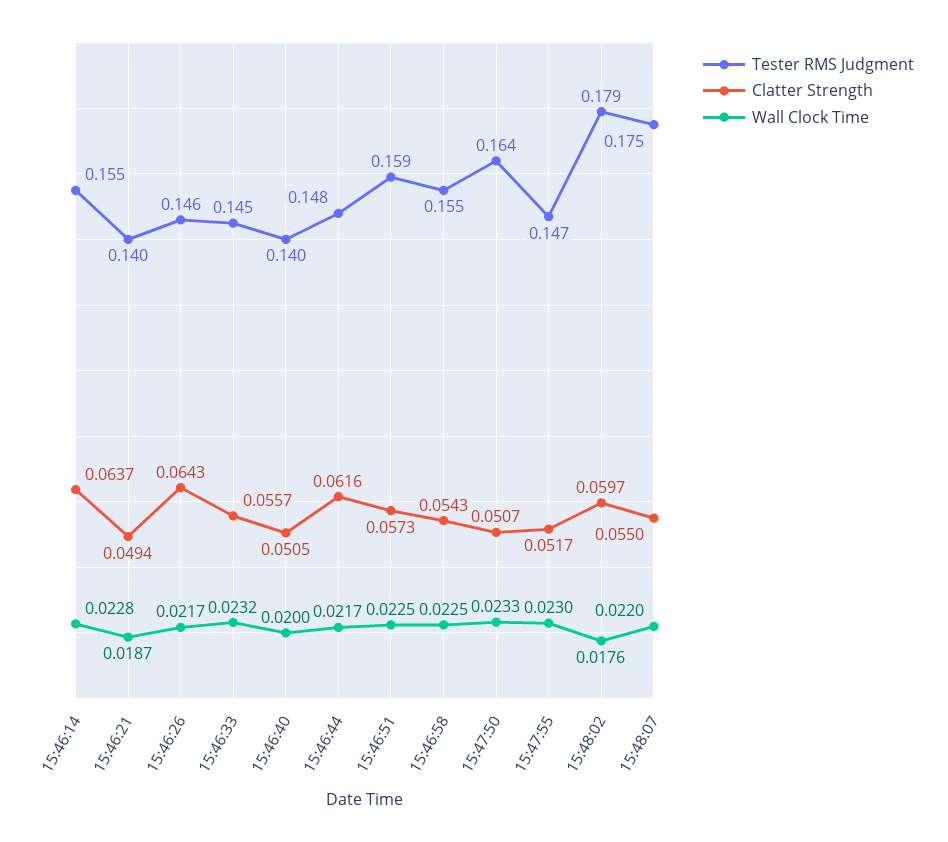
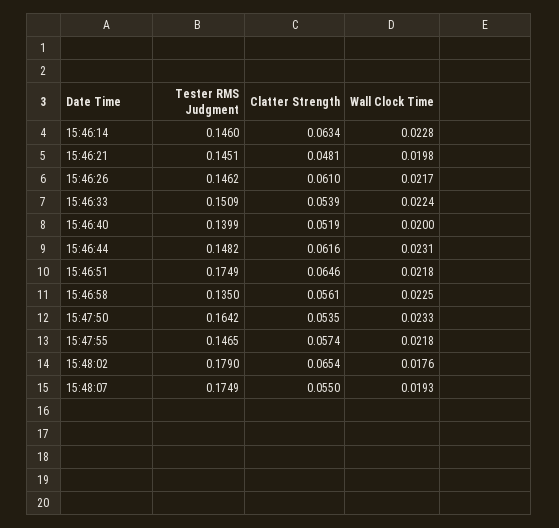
Tester RMS Judgment, 15:46:14: 0.155 -> 0.146
Clatter Strength, 15:46:14: 0.0637 -> 0.0634
Tester RMS Judgment, 15:46:21: 0.14 -> 0.1451
Clatter Strength, 15:46:21: 0.0494 -> 0.0481
Wall Clock Time, 15:46:21: 0.0187 -> 0.0198
Clatter Strength, 15:46:26: 0.0643 -> 0.061
Tester RMS Judgment, 15:46:33: 0.145 -> 0.1509
Clatter Strength, 15:46:33: 0.0557 -> 0.0539
Wall Clock Time, 15:46:33: 0.0232 -> 0.0224
Clatter Strength, 15:46:40: 0.0505 -> 0.0519
Wall Clock Time, 15:46:44: 0.0217 -> 0.0231
Tester RMS Judgment, 15:46:51: 0.159 -> 0.1749
Clatter Strength, 15:46:51: 0.0573 -> 0.0646
Wall Clock Time, 15:46:51: 0.0225 -> 0.0218
Tester RMS Judgment, 15:46:58: 0.155 -> 0.135
Clatter Strength, 15:46:58: 0.0543 -> 0.0561
Clatter Strength, 15:47:50: 0.0507 -> 0.0535
Clatter Strength, 15:47:55: 0.0517 -> 0.0574
Wall Clock Time, 15:47:55: 0.023 -> 0.0218
Clatter Strength, 15:48:02: 0.0597 -> 0.0654
Wall Clock Time, 15:48:07: 0.022 -> 0.0193

